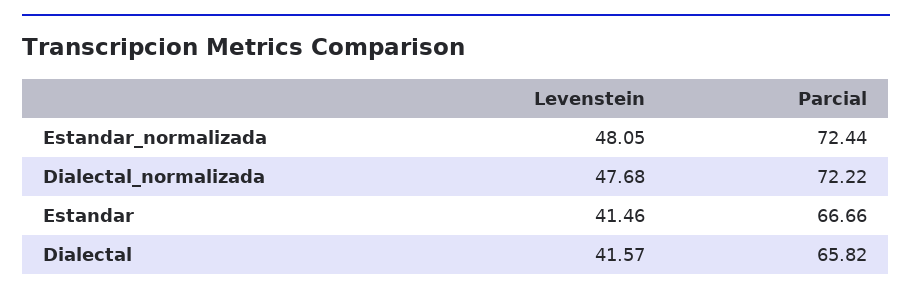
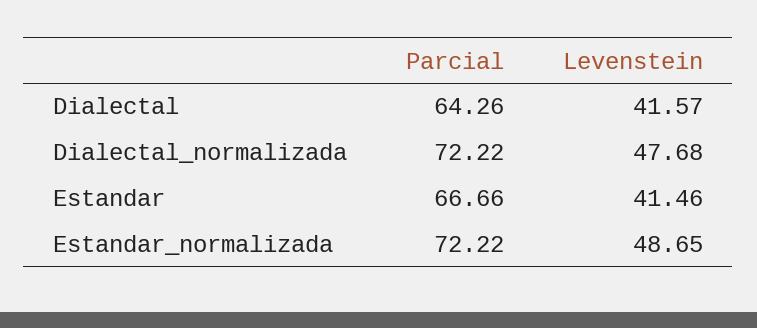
Levenstein, Estandar_normalizada: 48.05 -> 48.65
Parcial, Estandar_normalizada: 72.44 -> 72.22
Parcial, Dialectal: 65.82 -> 64.26

